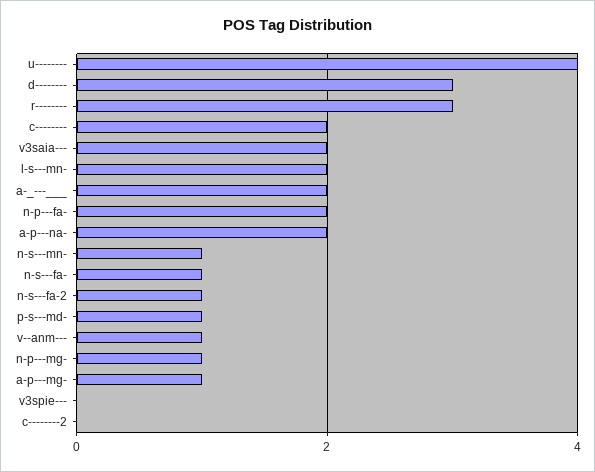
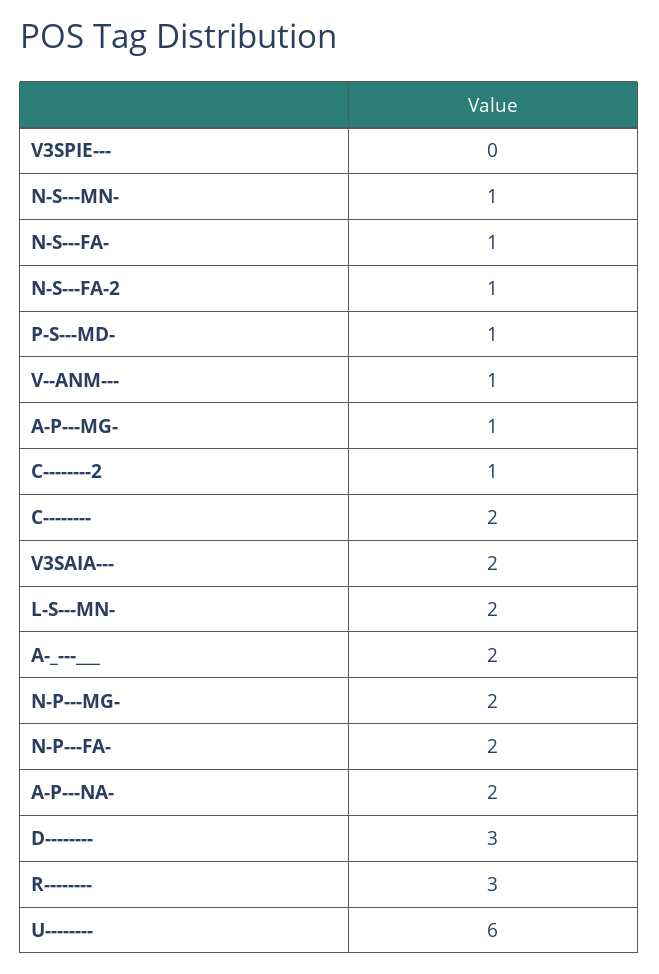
u--------: 4 -> 6
n-p---mg-: 1 -> 2
c--------2: 0 -> 1

